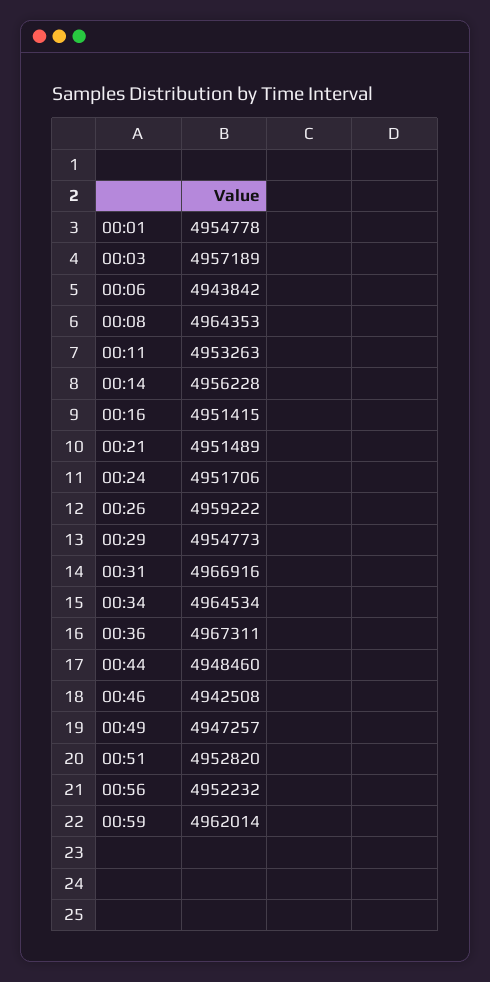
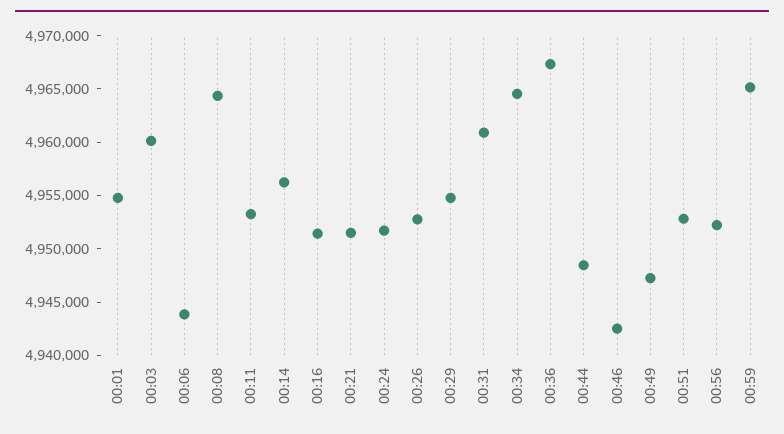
00:03: 4957189 -> 4960000
00:26: 4959222 -> 4953000
00:31: 4966916 -> 4961000
00:59: 4962014 -> 4965000

